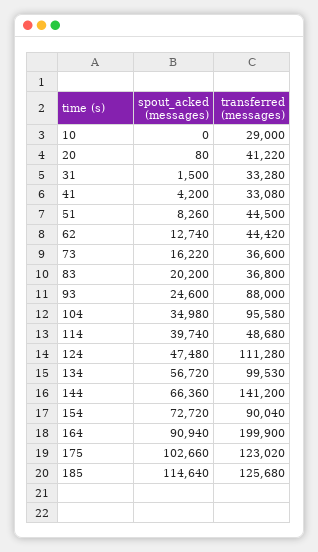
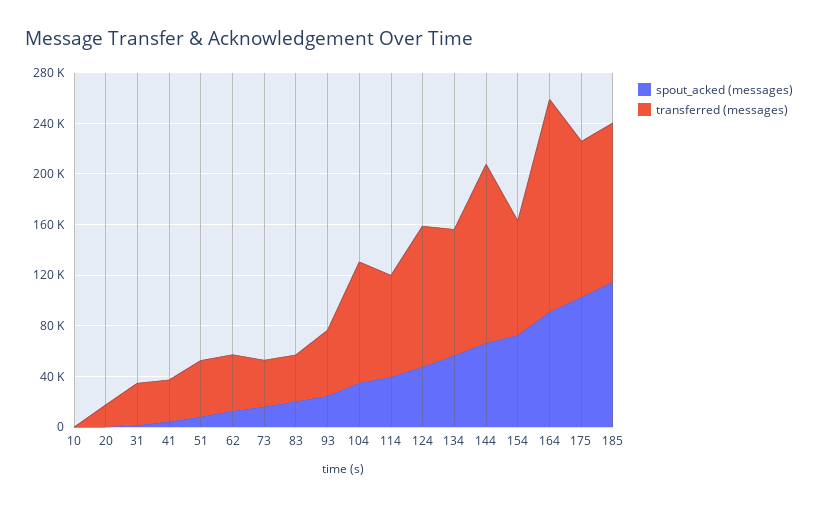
transferred (messages), 10: 29000 -> 0
transferred (messages), 20: 41220 -> 20000
transferred (messages), 93: 88000 -> 50000
transferred (messages), 114: 48680 -> 80000
transferred (messages), 164: 199900 -> 170000

